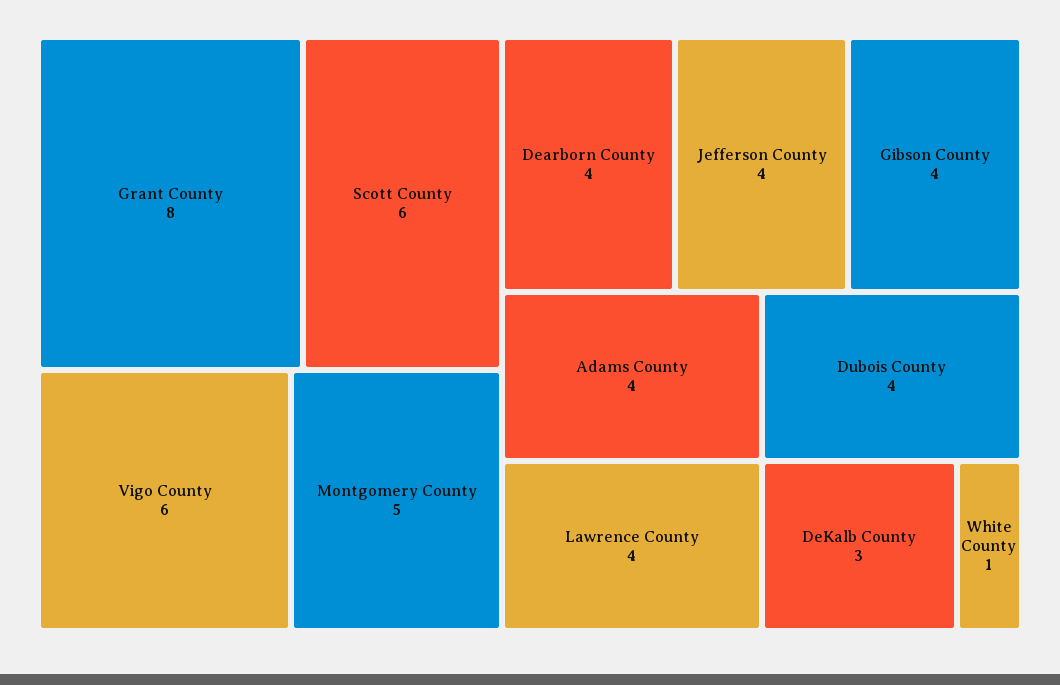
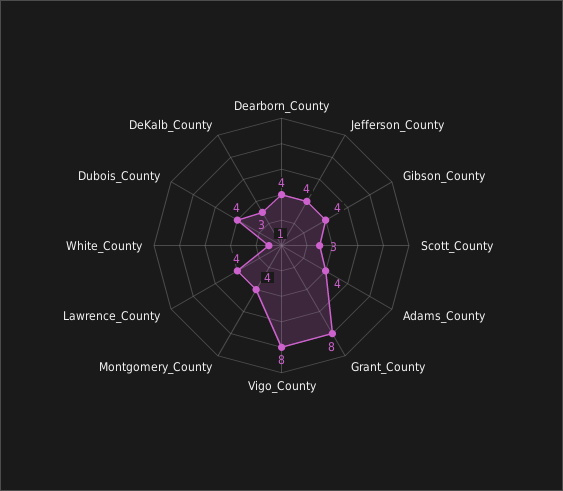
Scott County: 6 -> 3
Vigo County: 6 -> 8
Montgomery County: 5 -> 4

